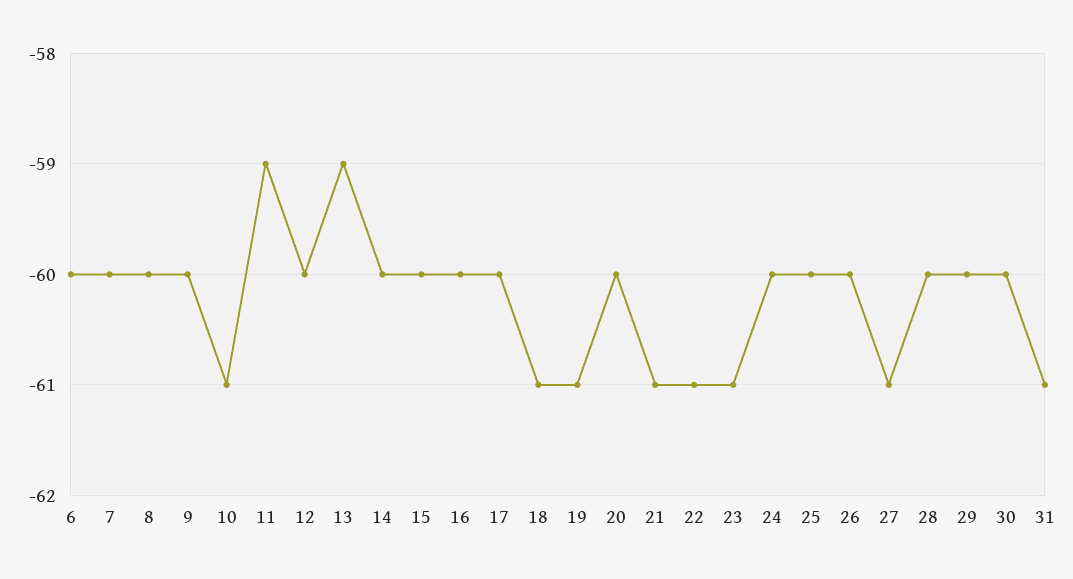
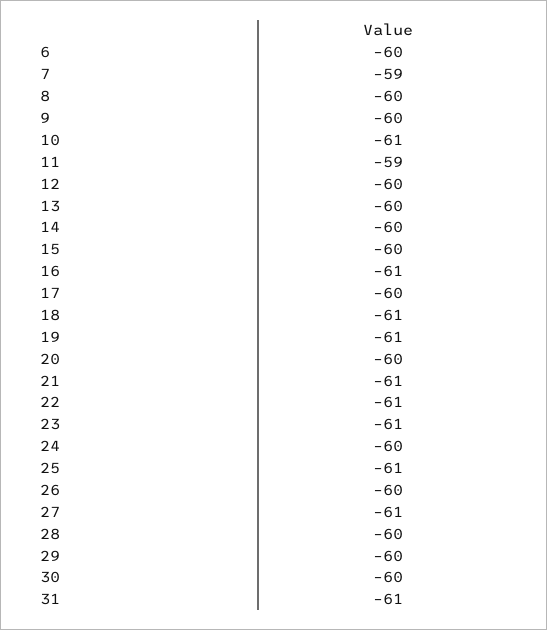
7: -60 -> -59
13: -59 -> -60
16: -60 -> -61
25: -60 -> -61

